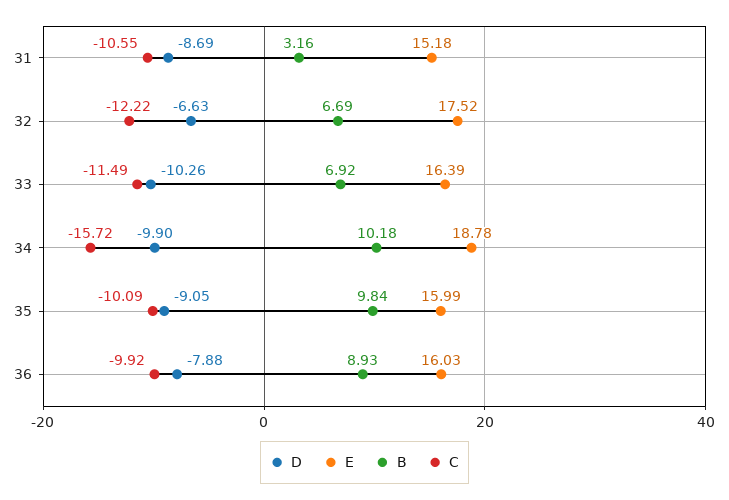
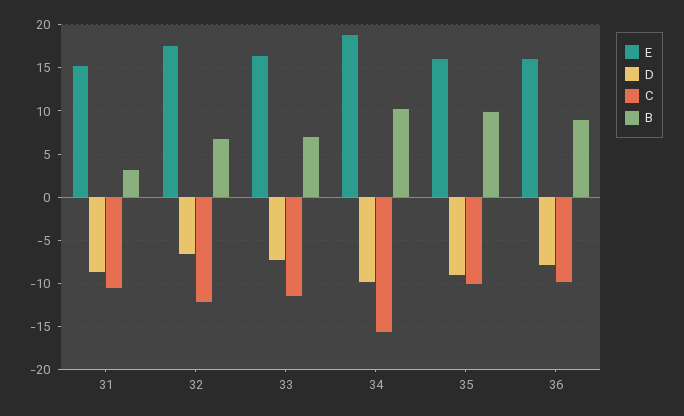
D, 33: -10.26 -> -7

